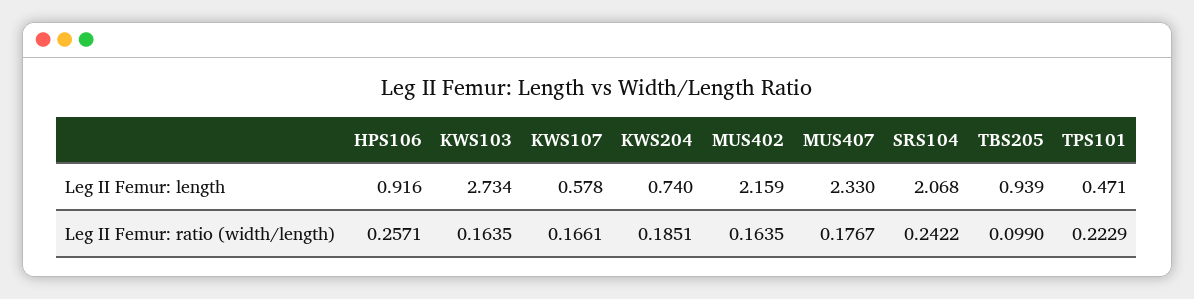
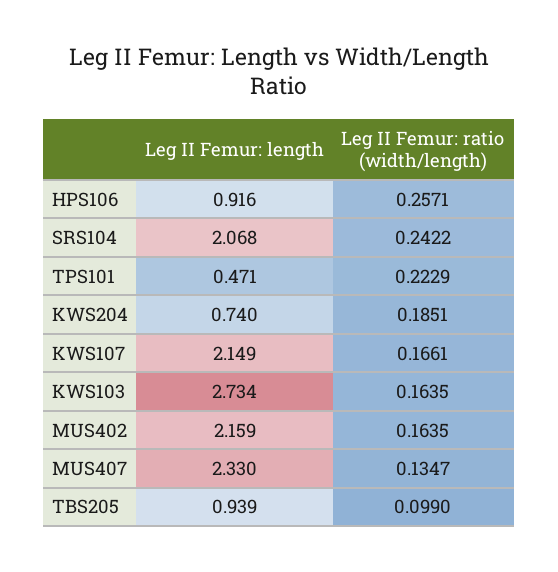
KWS107, Leg II Femur: length: 0.578 -> 2.149
MUS407, Leg II Femur: ratio (width/length): 0.1767 -> 0.1347

